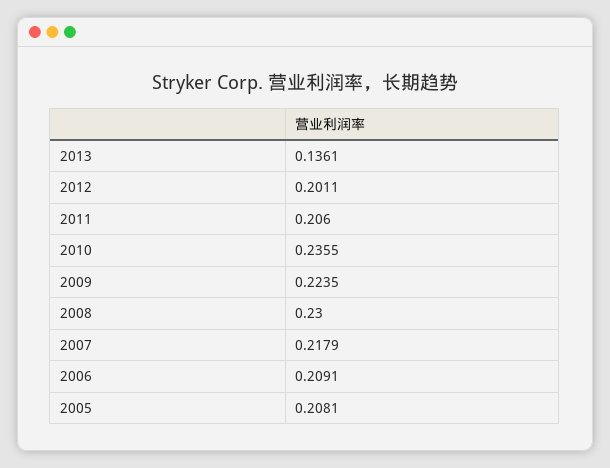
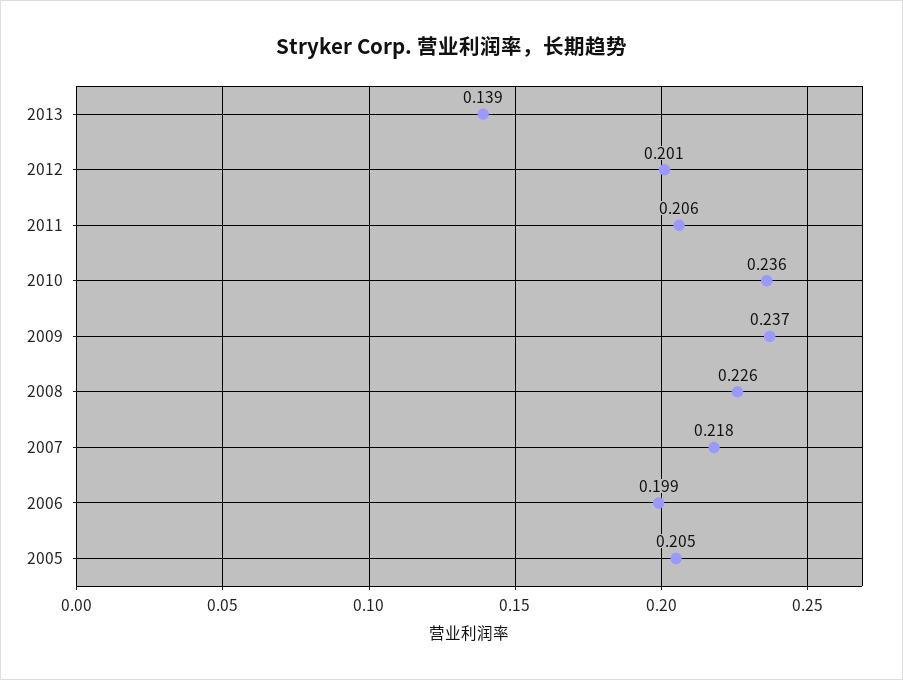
2013: 0.1361 -> 0.139
2009: 0.2235 -> 0.237
2008: 0.23 -> 0.226
2006: 0.2091 -> 0.199
2005: 0.2081 -> 0.205

